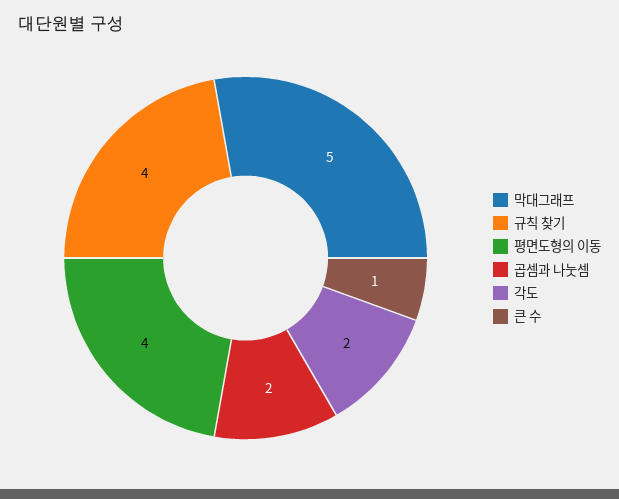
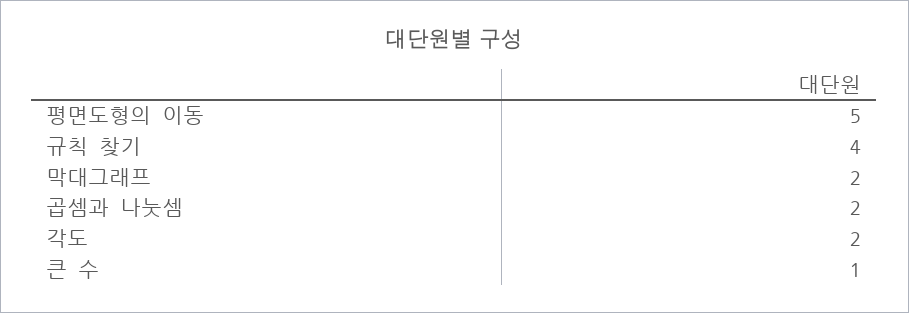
막대그래프: 5 -> 2
평면도형의 이동: 4 -> 5

